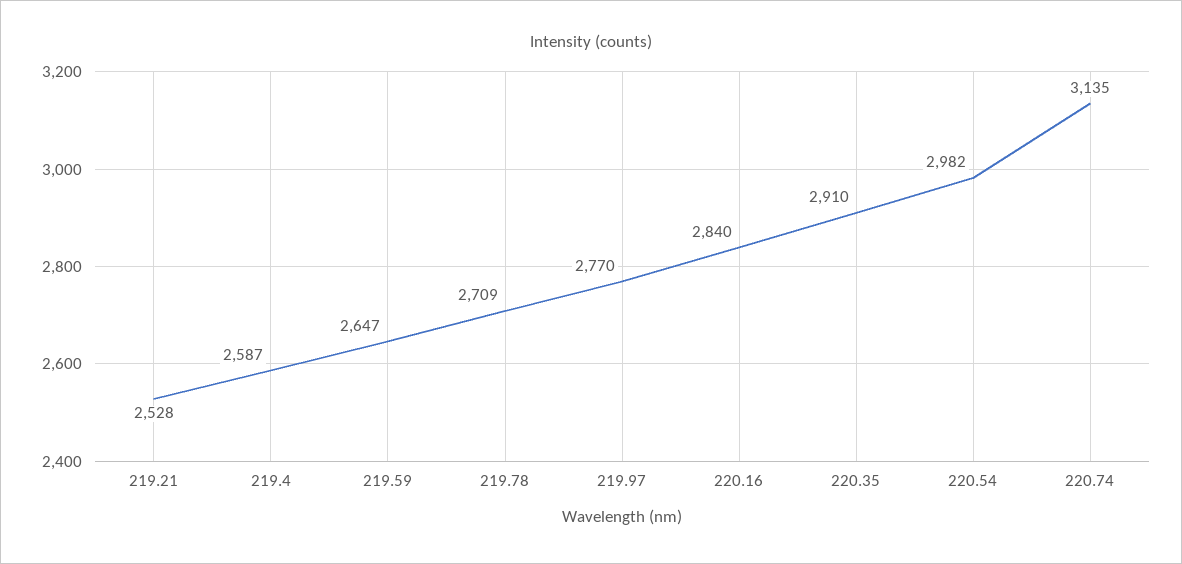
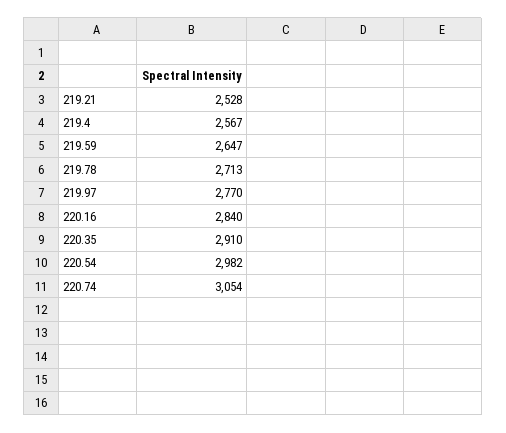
219.4: 2587 -> 2567
219.78: 2709 -> 2713
220.74: 3135 -> 3054

